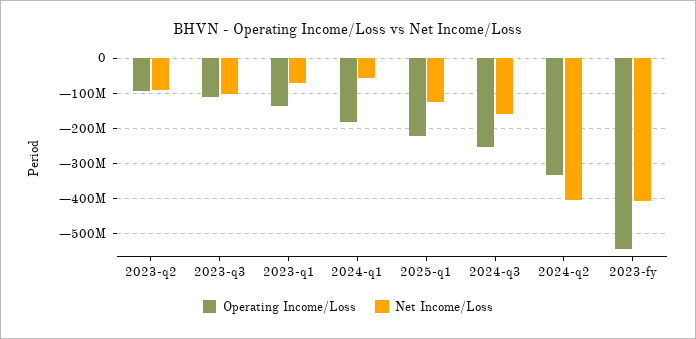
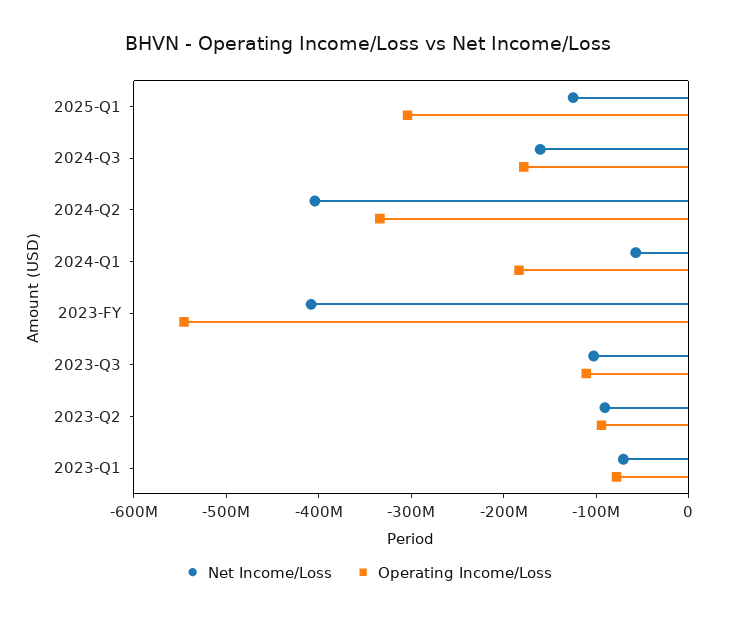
Operating Income/Loss, 2023-q1: -140000000 -> -80000000
Operating Income/Loss, 2025-q1: -220000000 -> -300000000
Operating Income/Loss, 2024-q3: -260000000 -> -180000000

